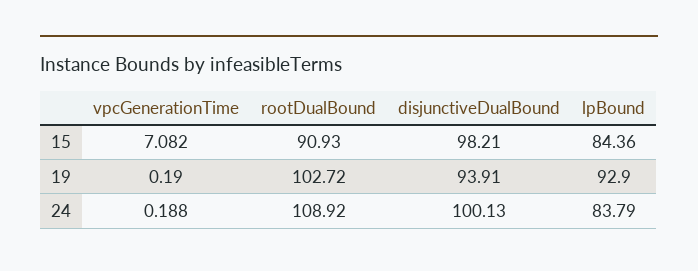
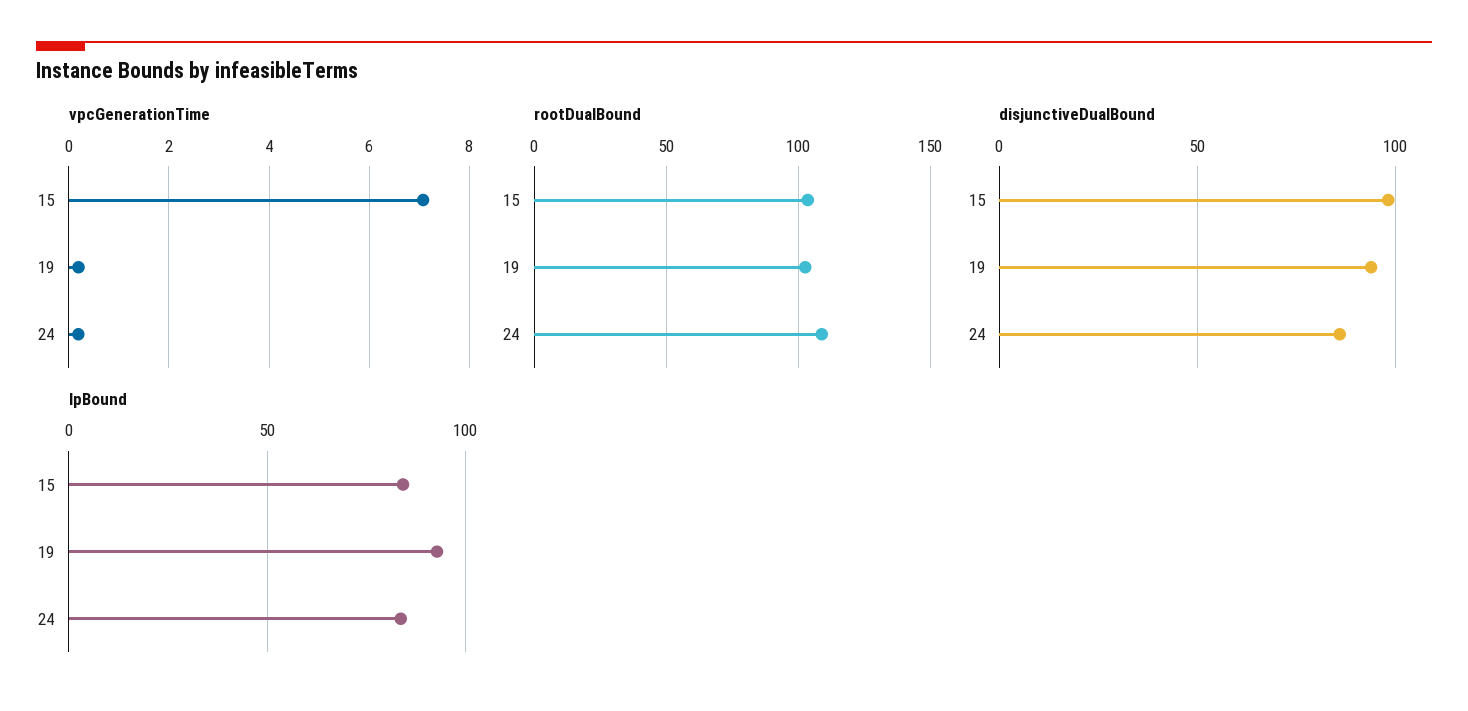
rootDualBound, 15: 90.93 -> 105
disjunctiveDualBound, 24: 100.13 -> 85

